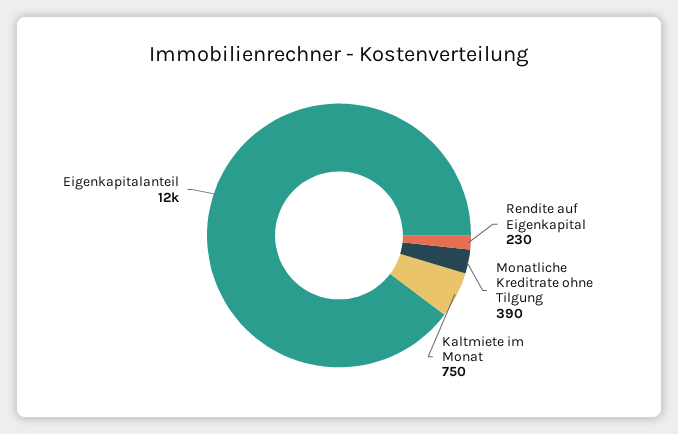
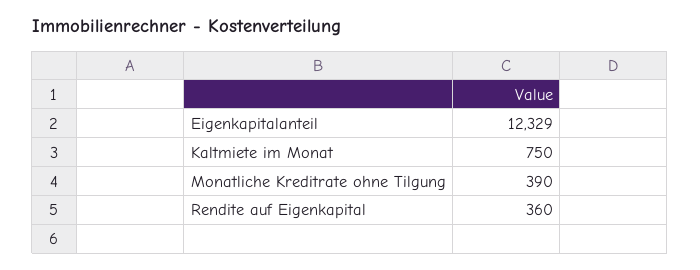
Rendite auf Eigenkapital: 230 -> 360

